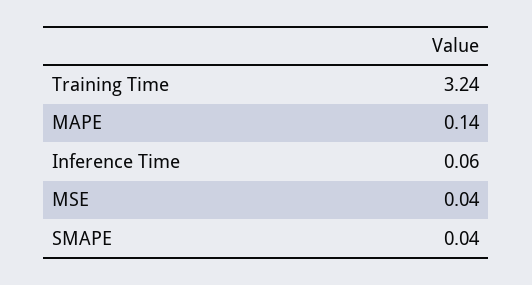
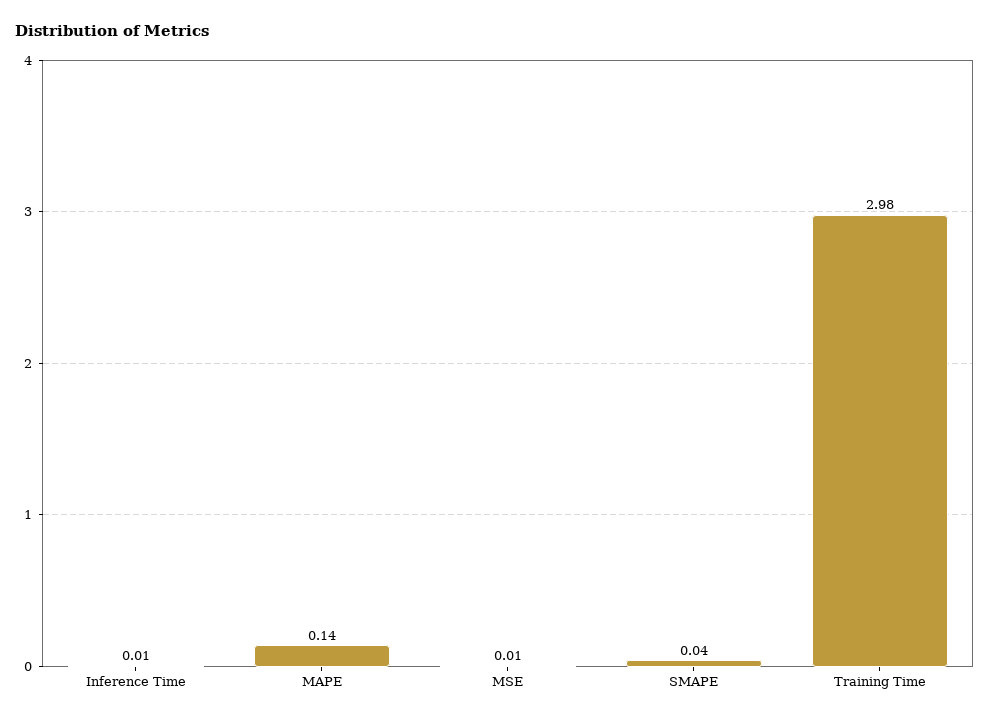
Training Time: 3.24 -> 2.98
Inference Time: 0.06 -> 0.01
MSE: 0.04 -> 0.01

